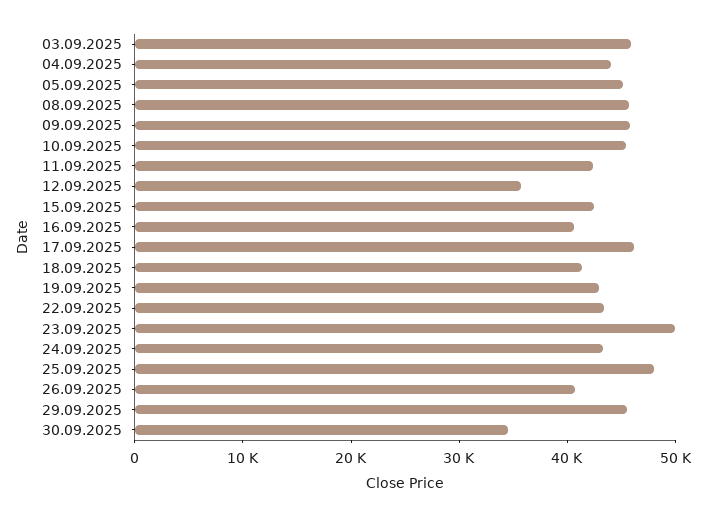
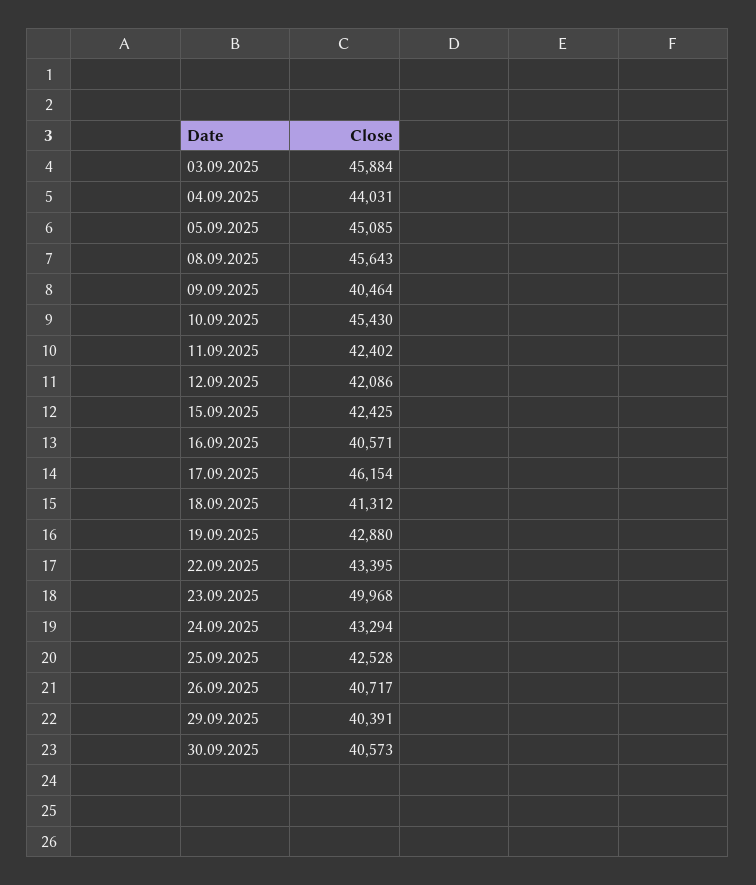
09.09.2025: 46000 -> 40464
12.09.2025: 36000 -> 42086
25.09.2025: 48000 -> 42528
29.09.2025: 46000 -> 40391
30.09.2025: 34000 -> 40573

